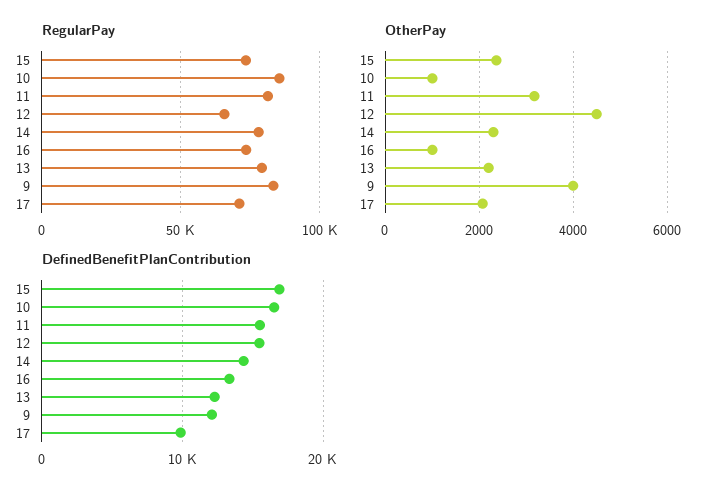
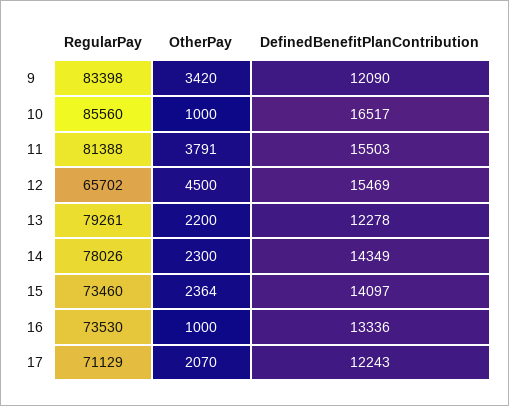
OtherPay, 11: 3200 -> 3791
OtherPay, 9: 4000 -> 3420
DefinedBenefitPlanContribution, 15: 17000 -> 14097
DefinedBenefitPlanContribution, 17: 10000 -> 12243

